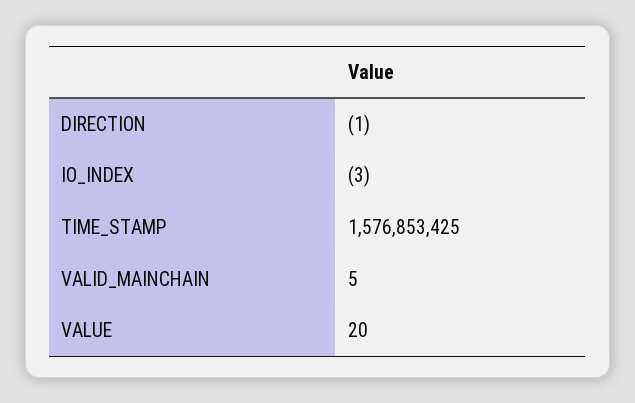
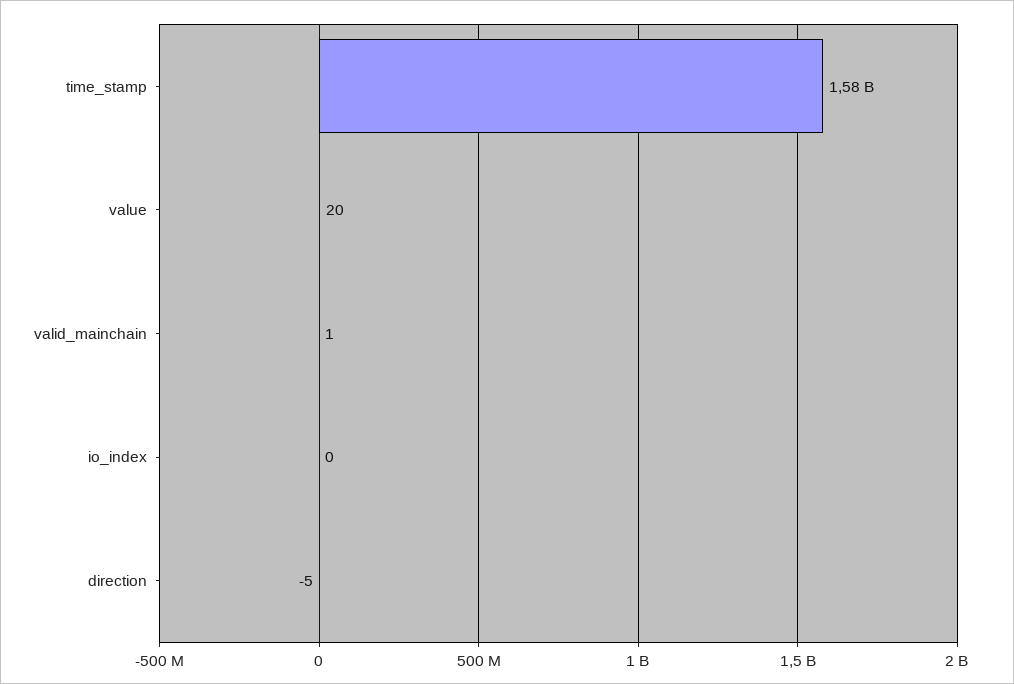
DIRECTION: -1 -> -5
IO_INDEX: -3 -> 0
VALID_MAINCHAIN: 5 -> 1

